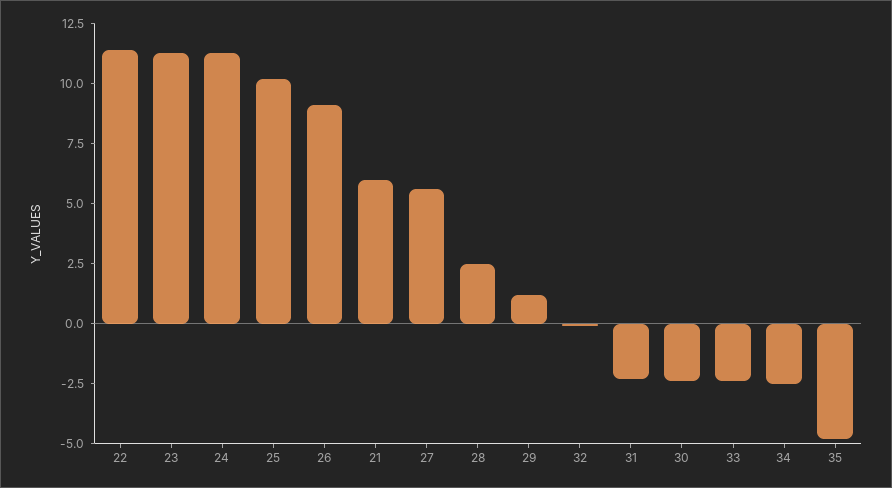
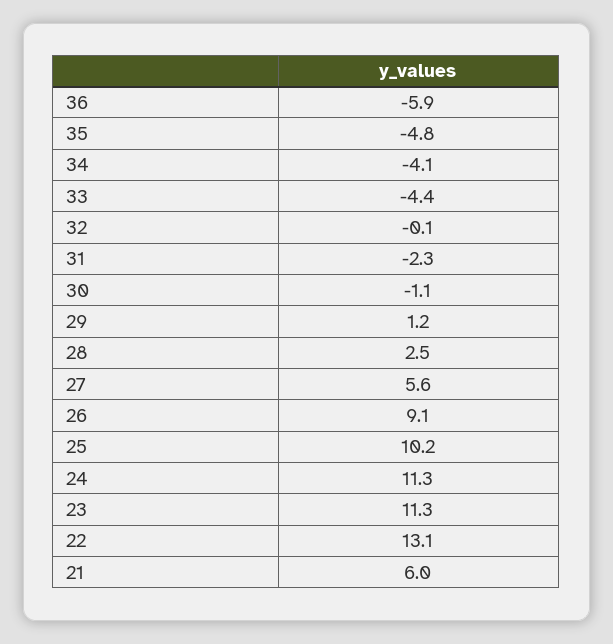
22: 11.5 -> 13.1
30: -2.5 -> -1.1
33: -2.5 -> -4.4
34: -2.5 -> -4.1
36: none -> -5.9

